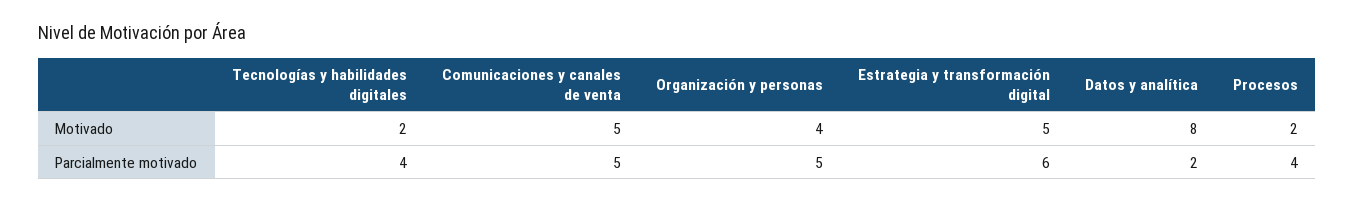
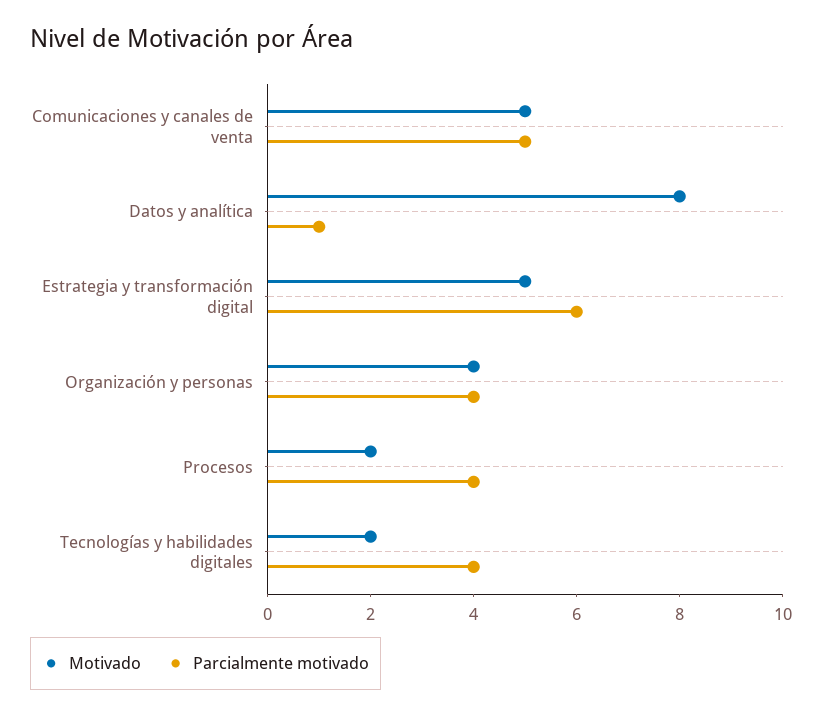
Parcialmente motivado, Organización y personas: 5 -> 4
Parcialmente motivado, Datos y analítica: 2 -> 1

